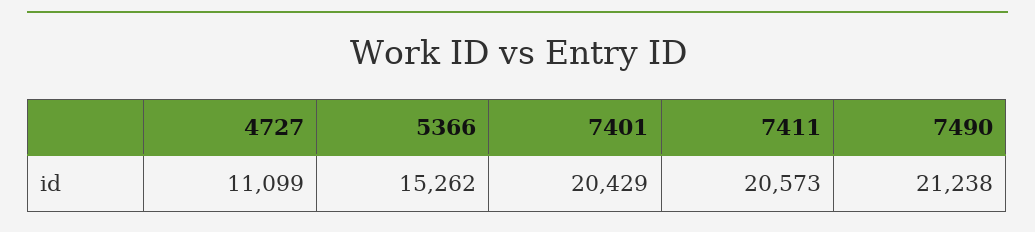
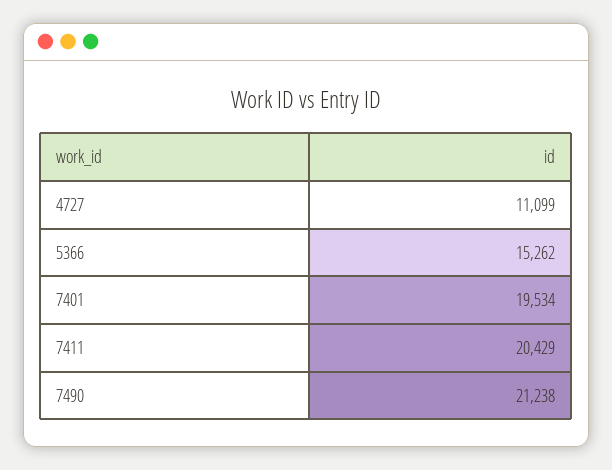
7401: 20429 -> 19534
7411: 20573 -> 20429

